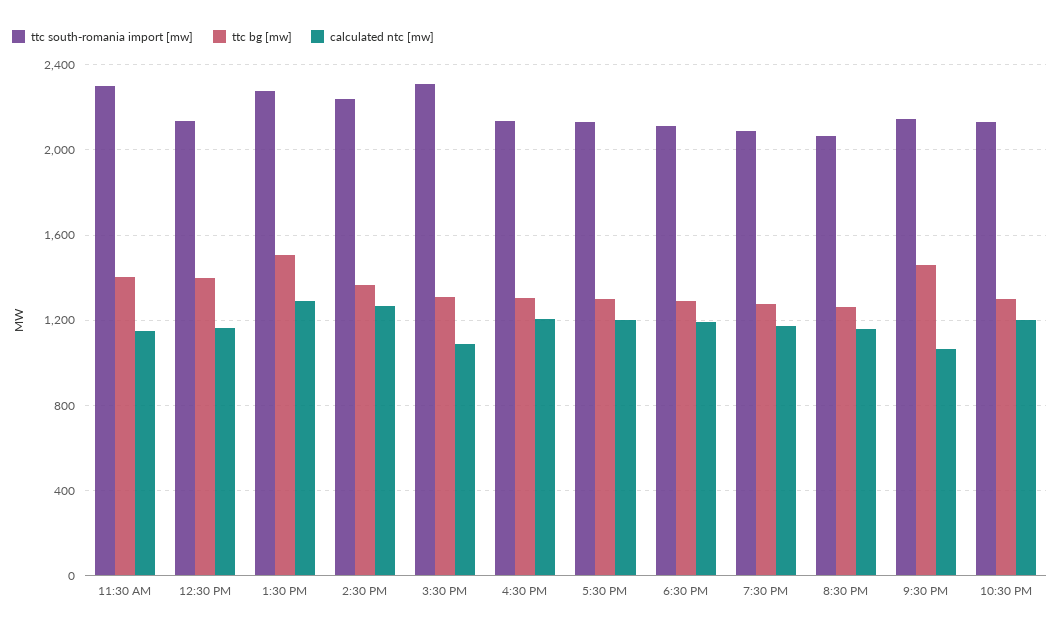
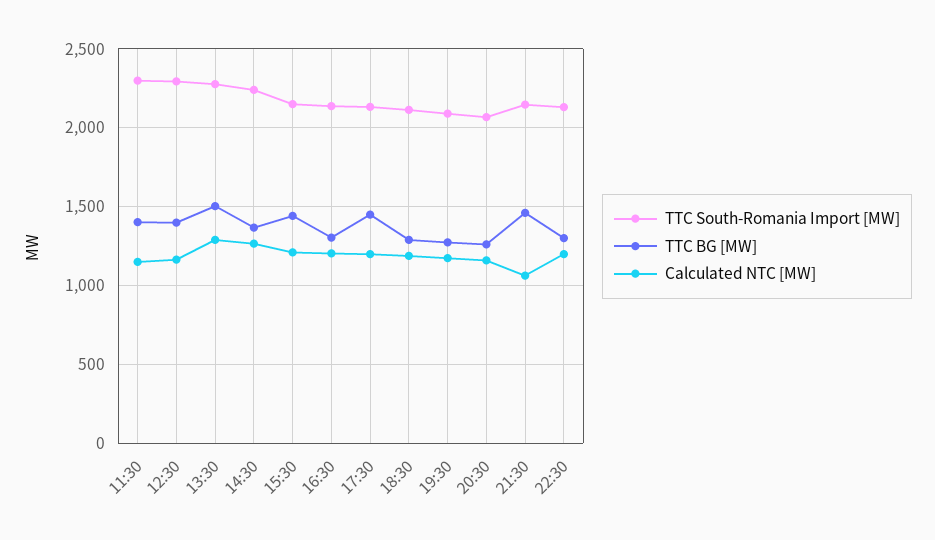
ttc south-romania import [mw], 12:30 PM: 2150 -> 2300
ttc south-romania import [mw], 3:30 PM: 2300 -> 2150
ttc bg [mw], 3:30 PM: 1300 -> 1450
calculated ntc [mw], 3:30 PM: 1100 -> 1200
ttc bg [mw], 5:30 PM: 1300 -> 1450

